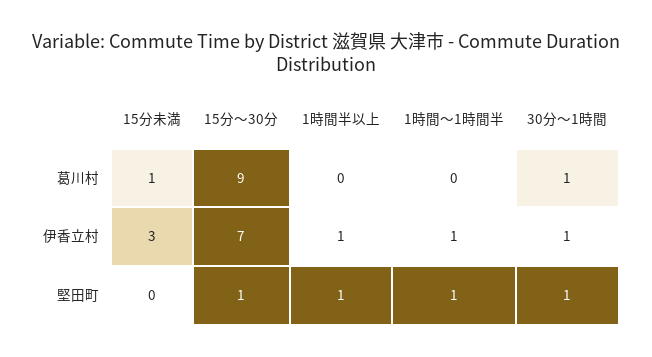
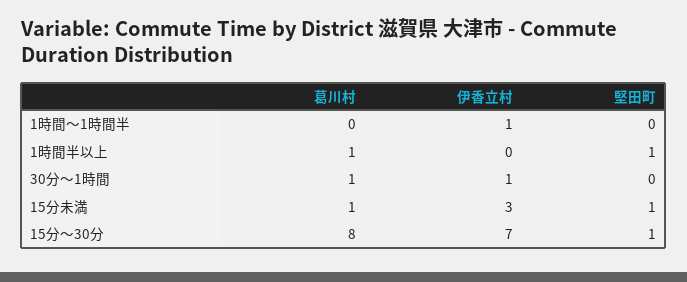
15分～30分, 葛川村: 9 -> 8
1時間半以上, 葛川村: 0 -> 1
1時間半以上, 伊香立村: 1 -> 0
15分未満, 堅田町: 0 -> 1
1時間～1時間半, 堅田町: 1 -> 0
30分～1時間, 堅田町: 1 -> 0

